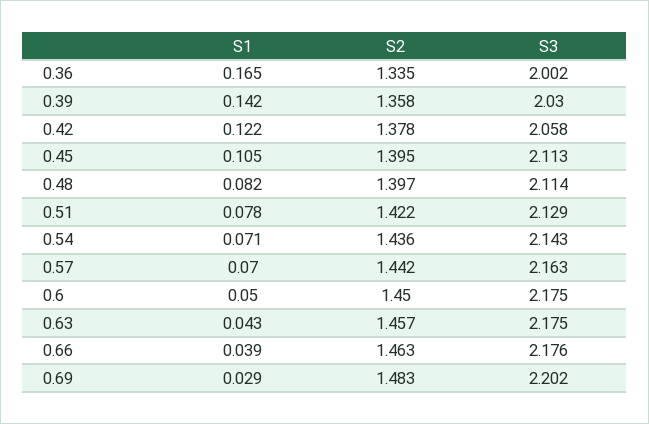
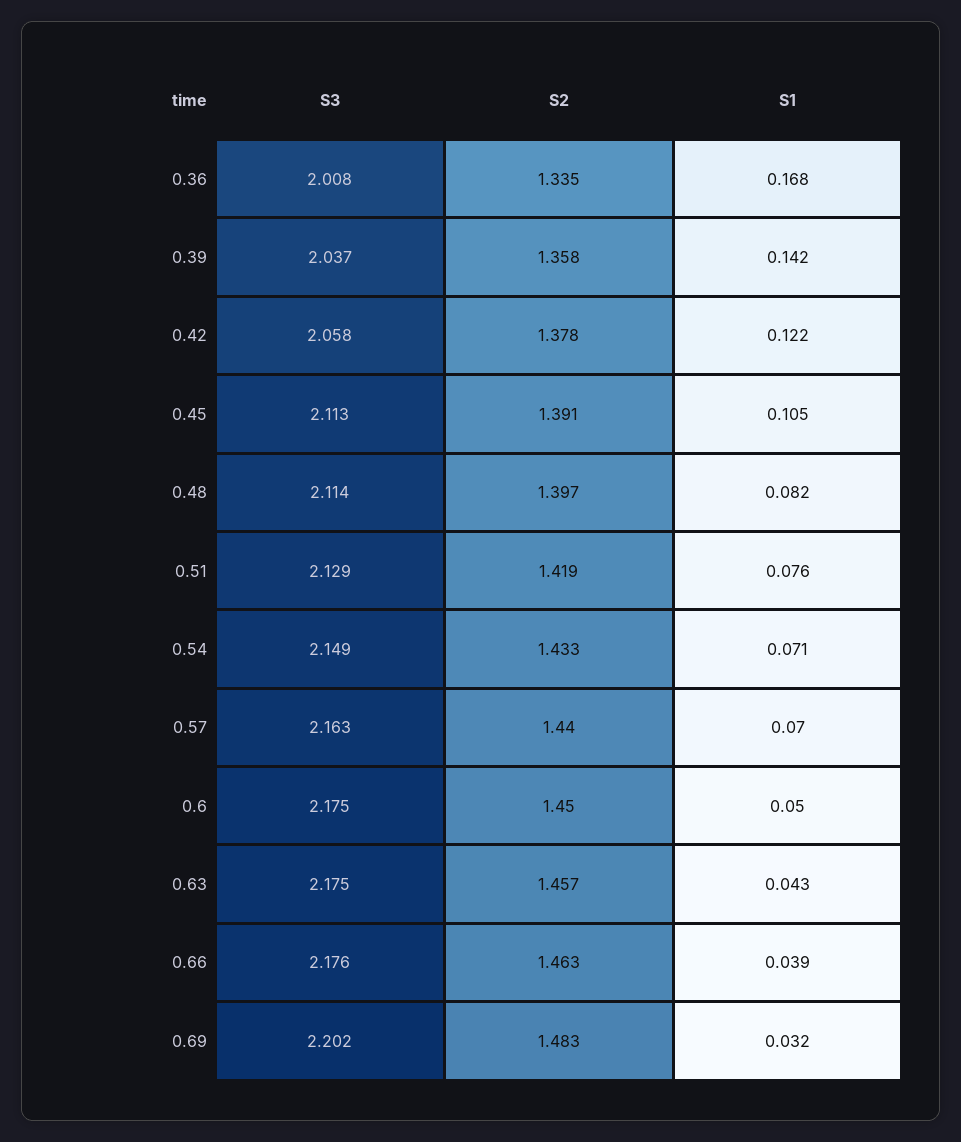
S1, 0.36: 0.165 -> 0.168
S3, 0.36: 2.002 -> 2.008
S3, 0.39: 2.03 -> 2.037
S2, 0.45: 1.395 -> 1.391
S1, 0.51: 0.078 -> 0.076
S2, 0.51: 1.422 -> 1.419
S2, 0.54: 1.436 -> 1.433
S3, 0.54: 2.143 -> 2.149
S2, 0.57: 1.442 -> 1.44
S1, 0.69: 0.029 -> 0.032

